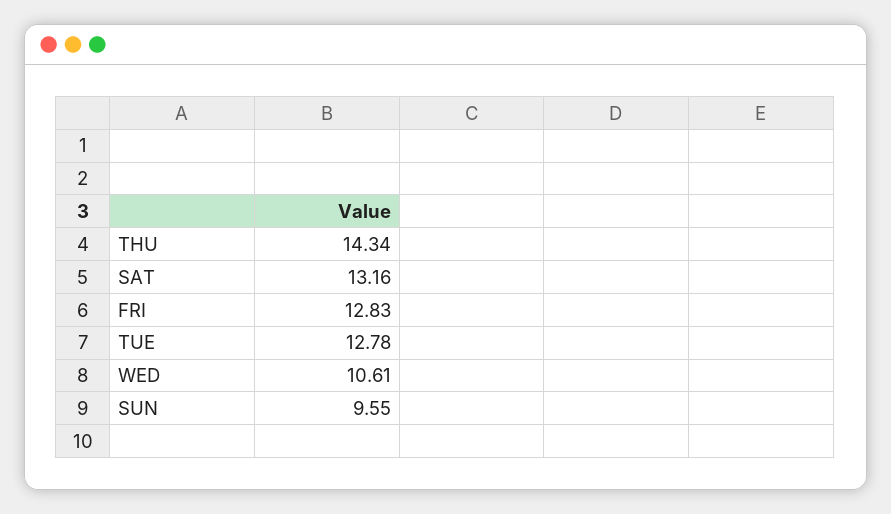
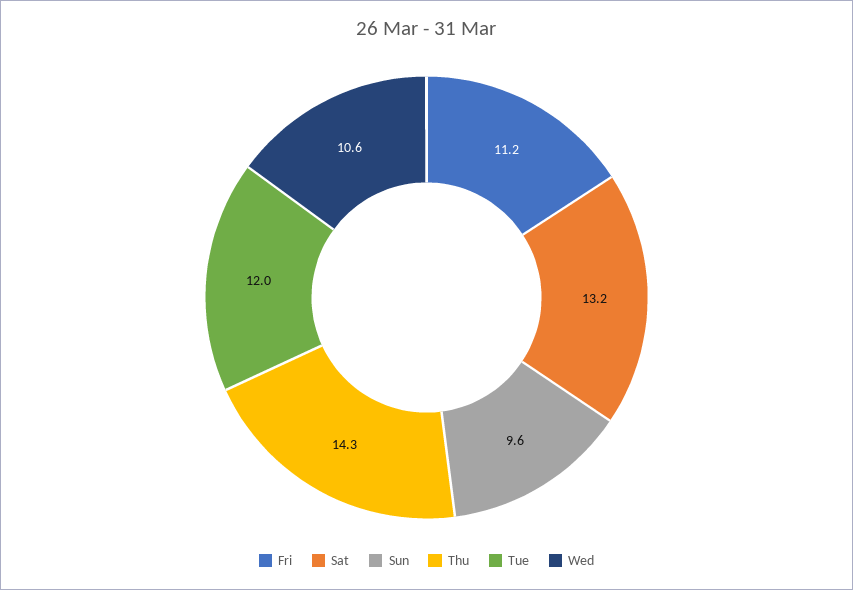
FRI: 12.83 -> 11.2
TUE: 12.78 -> 12

